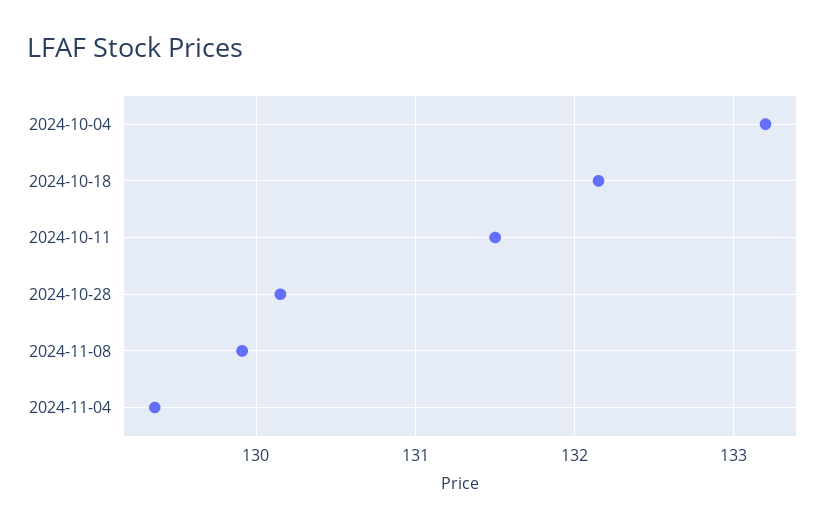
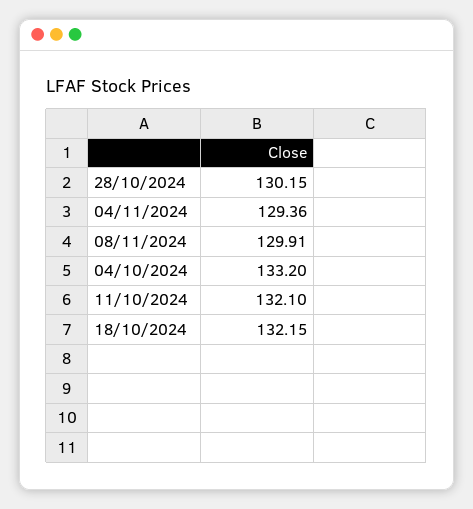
2024-10-11: 131.5 -> 132.1

